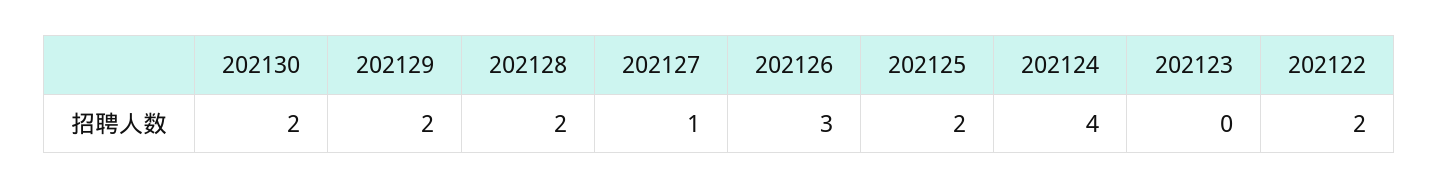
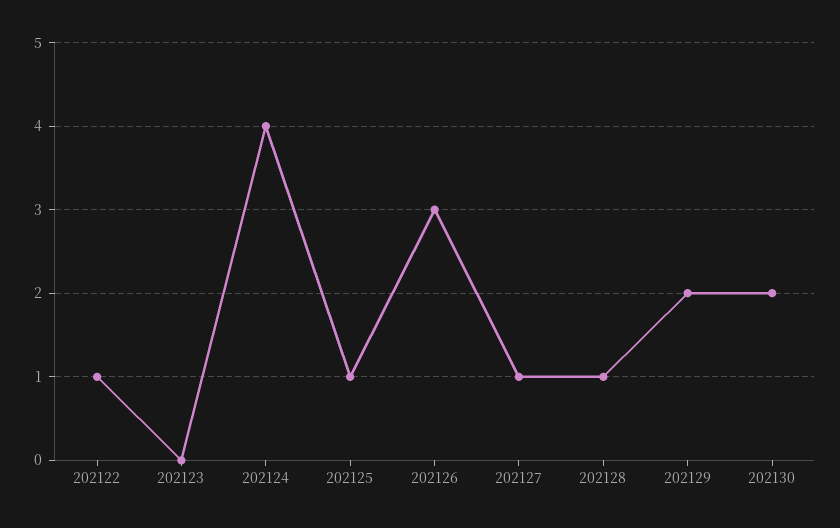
202128: 2 -> 1
202125: 2 -> 1
202122: 2 -> 1

